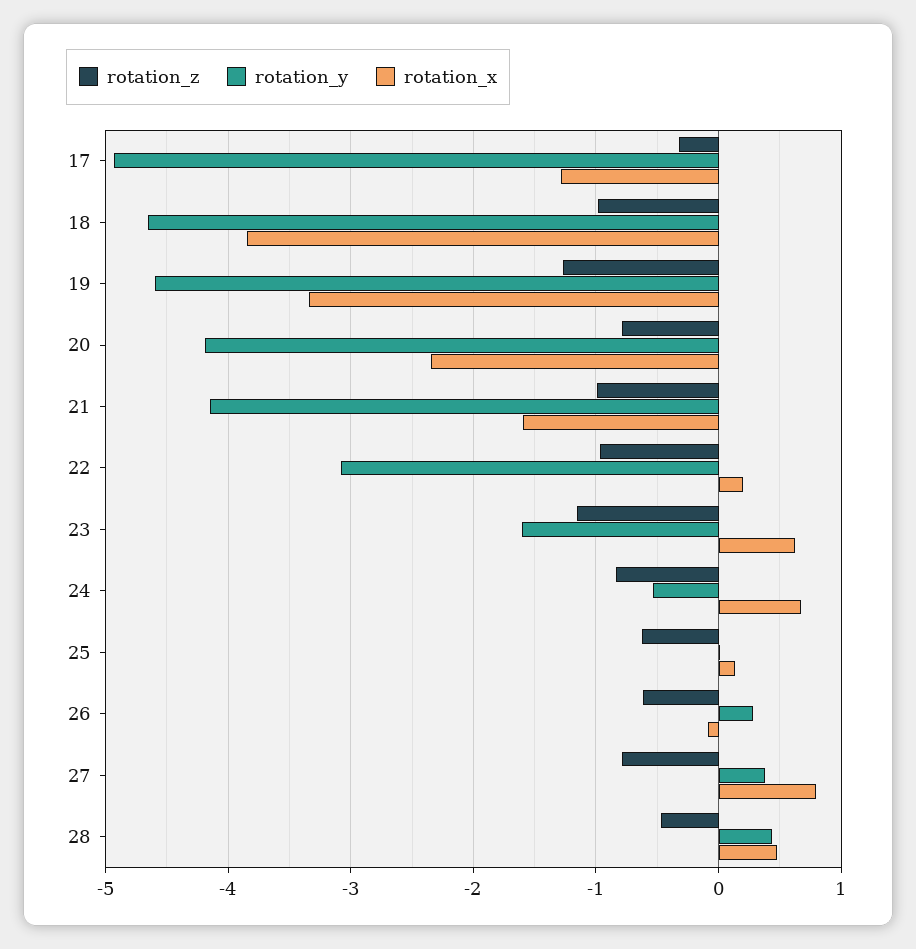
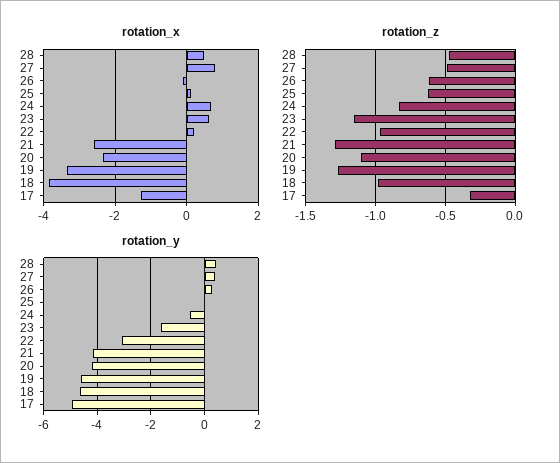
rotation_z, 20: -0.8 -> -1.1
rotation_z, 21: -1 -> -1.3
rotation_x, 21: -1.6 -> -2.6
rotation_z, 27: -0.8 -> -0.5

